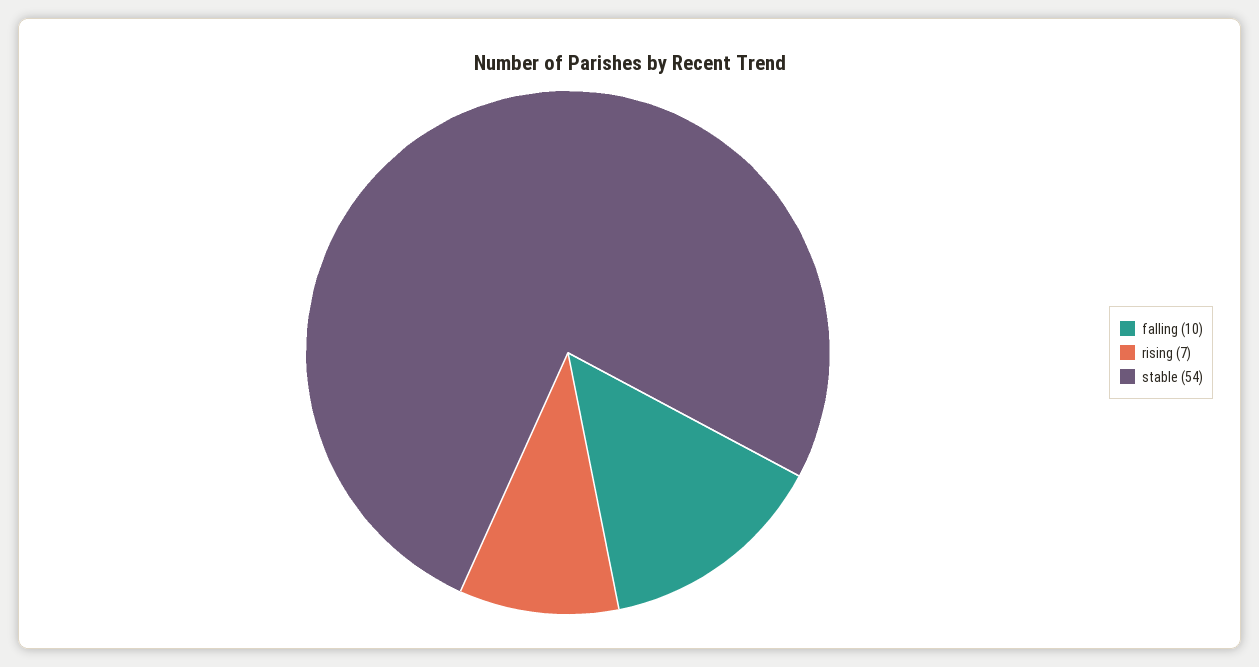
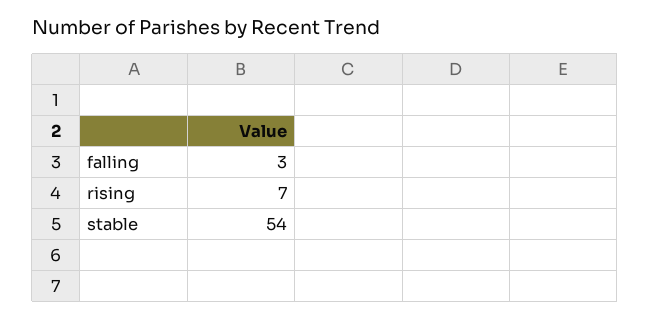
falling: 10 -> 3

